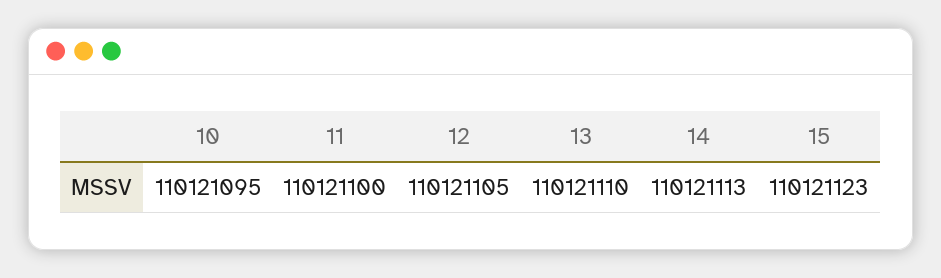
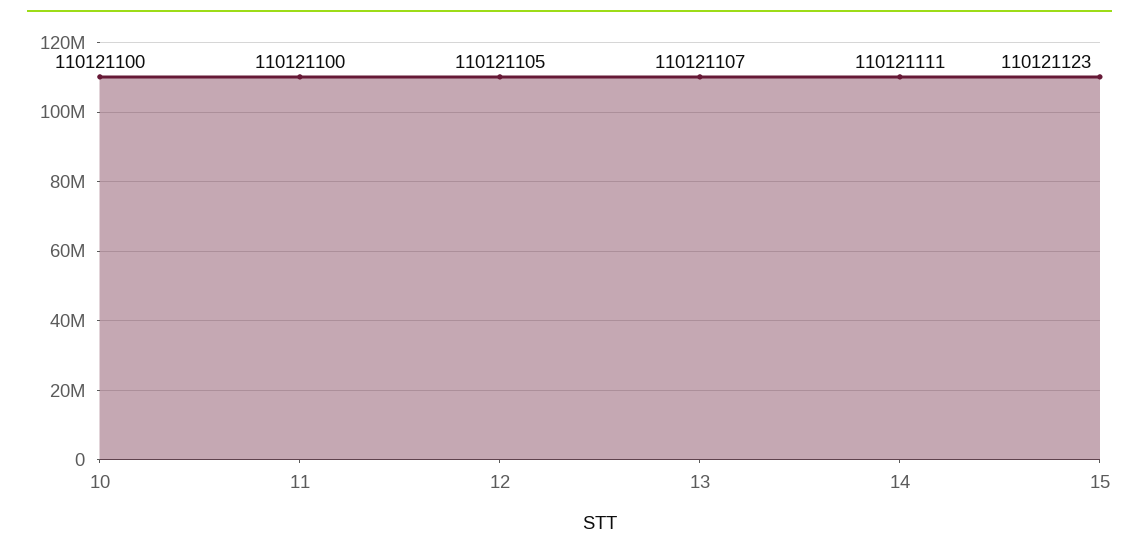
10: 110121095 -> 110121100
13: 110121110 -> 110121107
14: 110121113 -> 110121111

